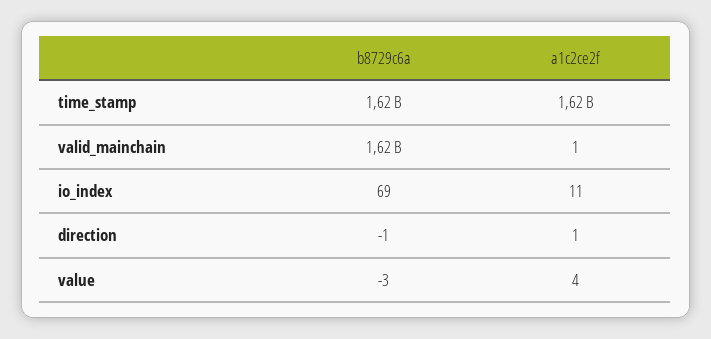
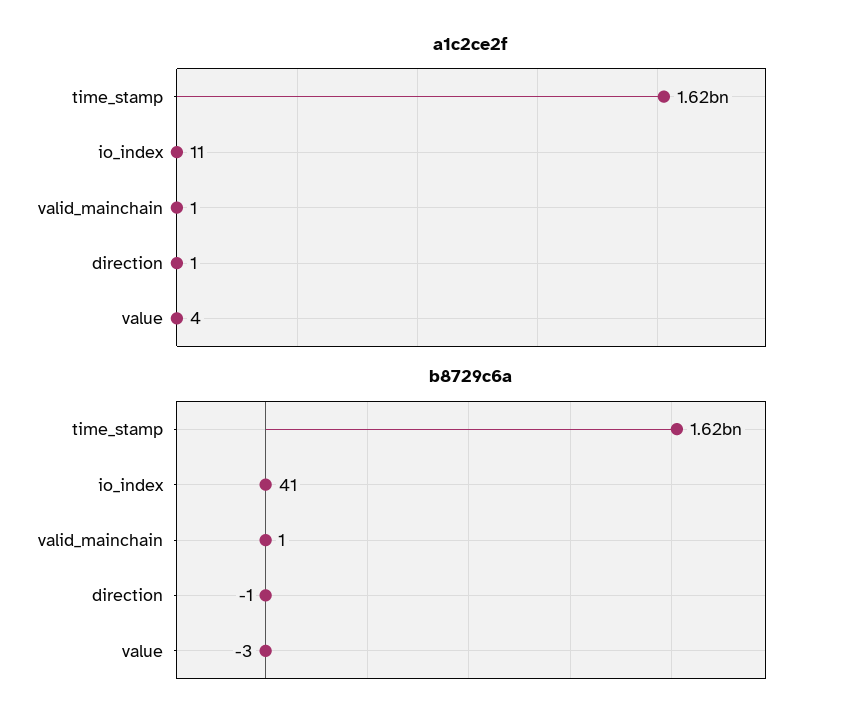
b8729c6a, valid_mainchain: 1620000000 -> 1
b8729c6a, io_index: 69 -> 41

